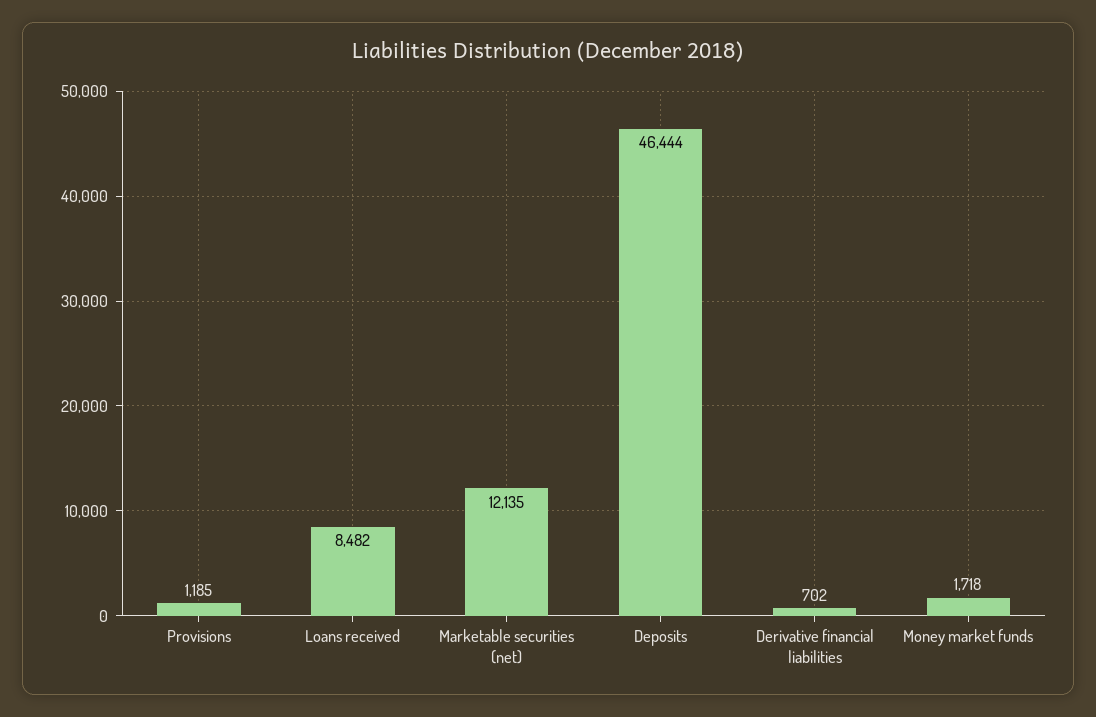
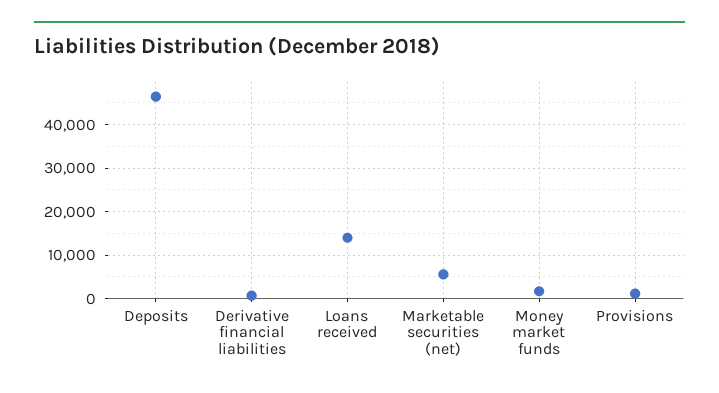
Loans received: 8482 -> 14000
Marketable securities (net): 12135 -> 6000

